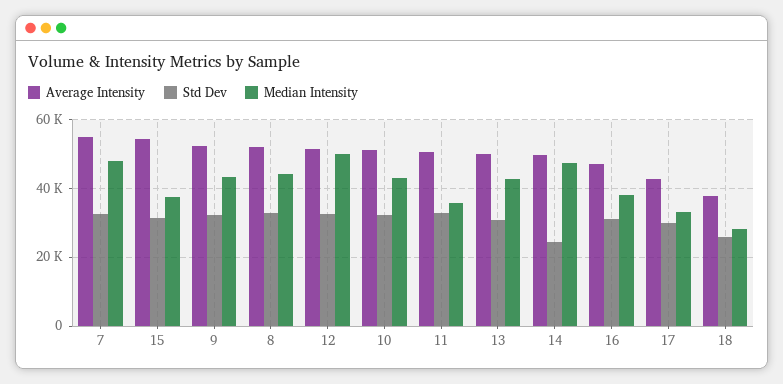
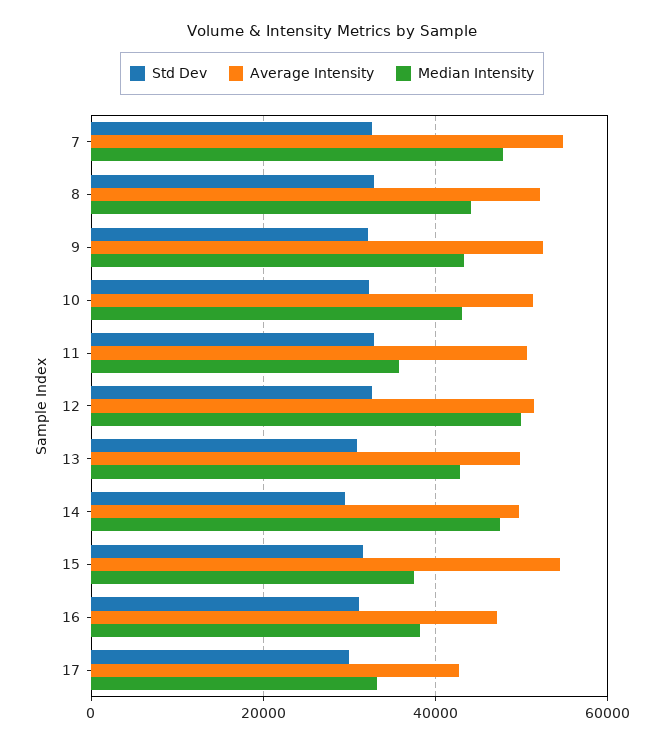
Std Dev, 14: 24000 -> 30000
Average Intensity, 18: 38000 -> none
Std Dev, 18: 26000 -> none
Median Intensity, 18: 28000 -> none

